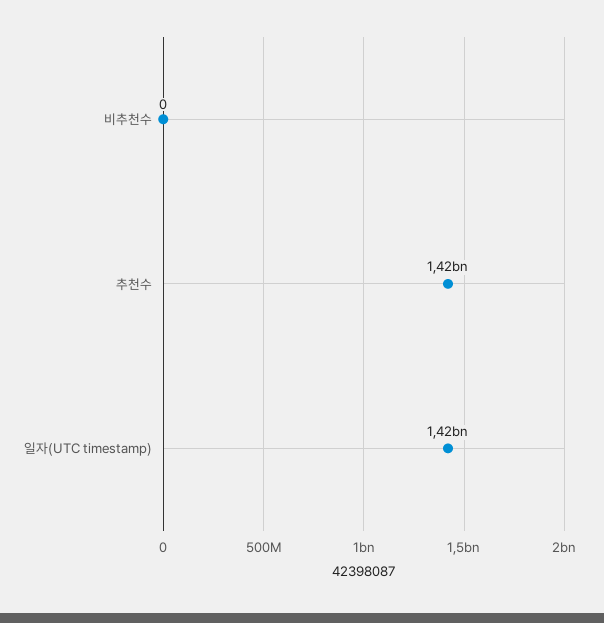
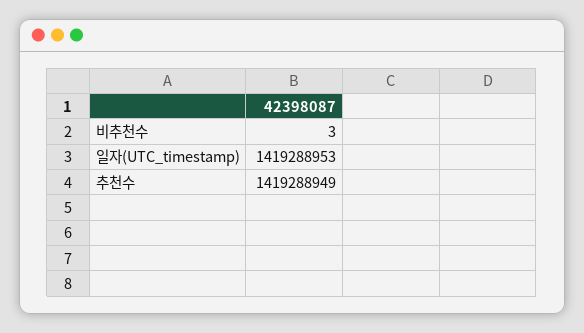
비추천수: 0 -> 3

